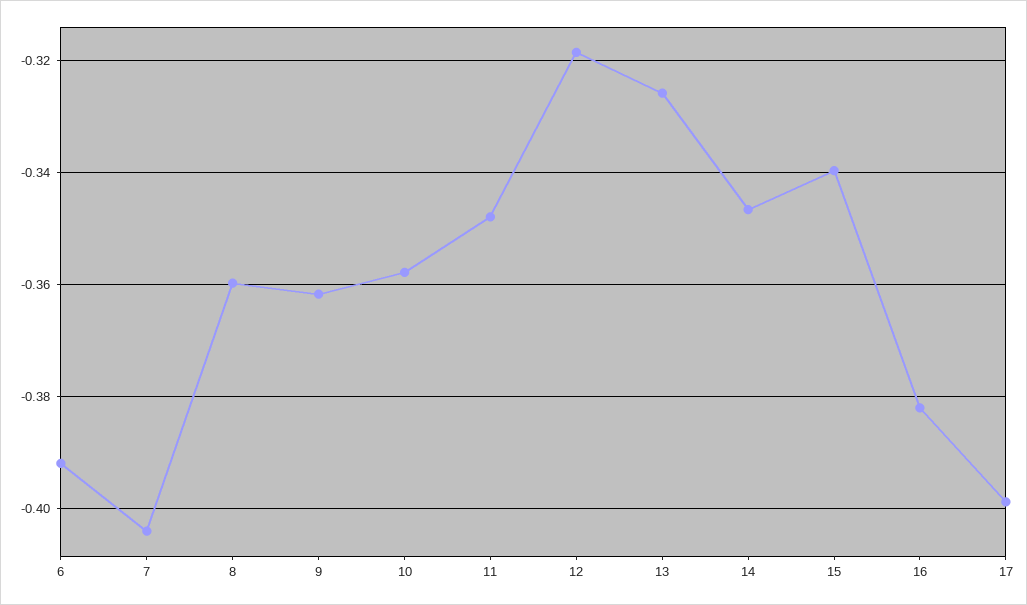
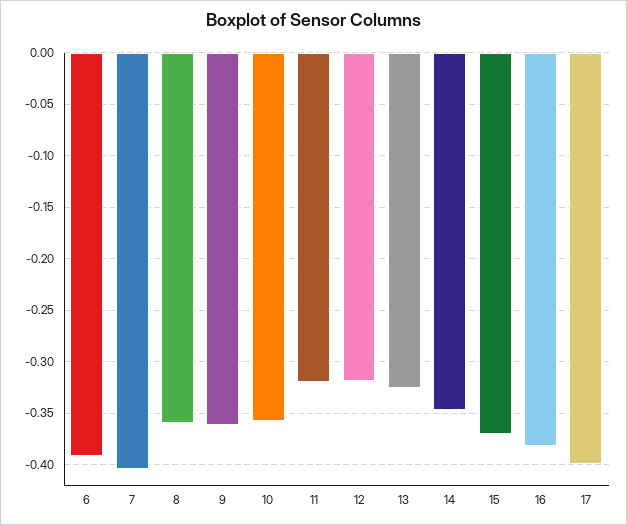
11: -0.348 -> -0.32
15: -0.34 -> -0.37

